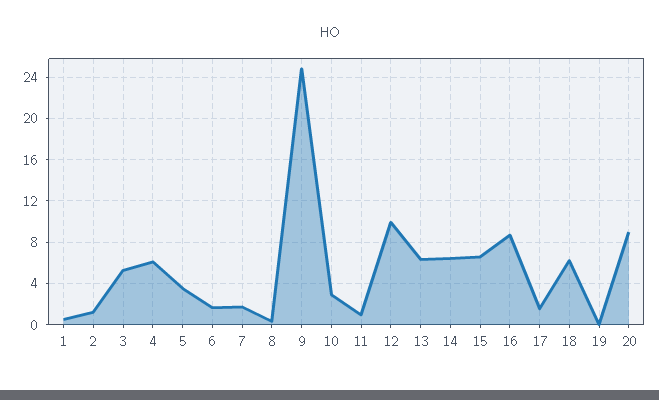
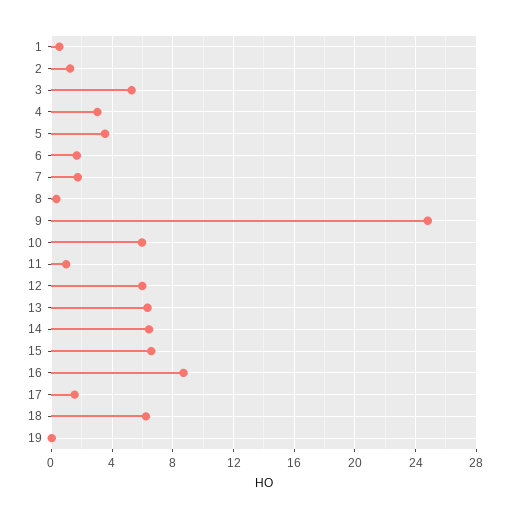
4: 6 -> 3
10: 3 -> 6
12: 10 -> 6
20: 9 -> none

